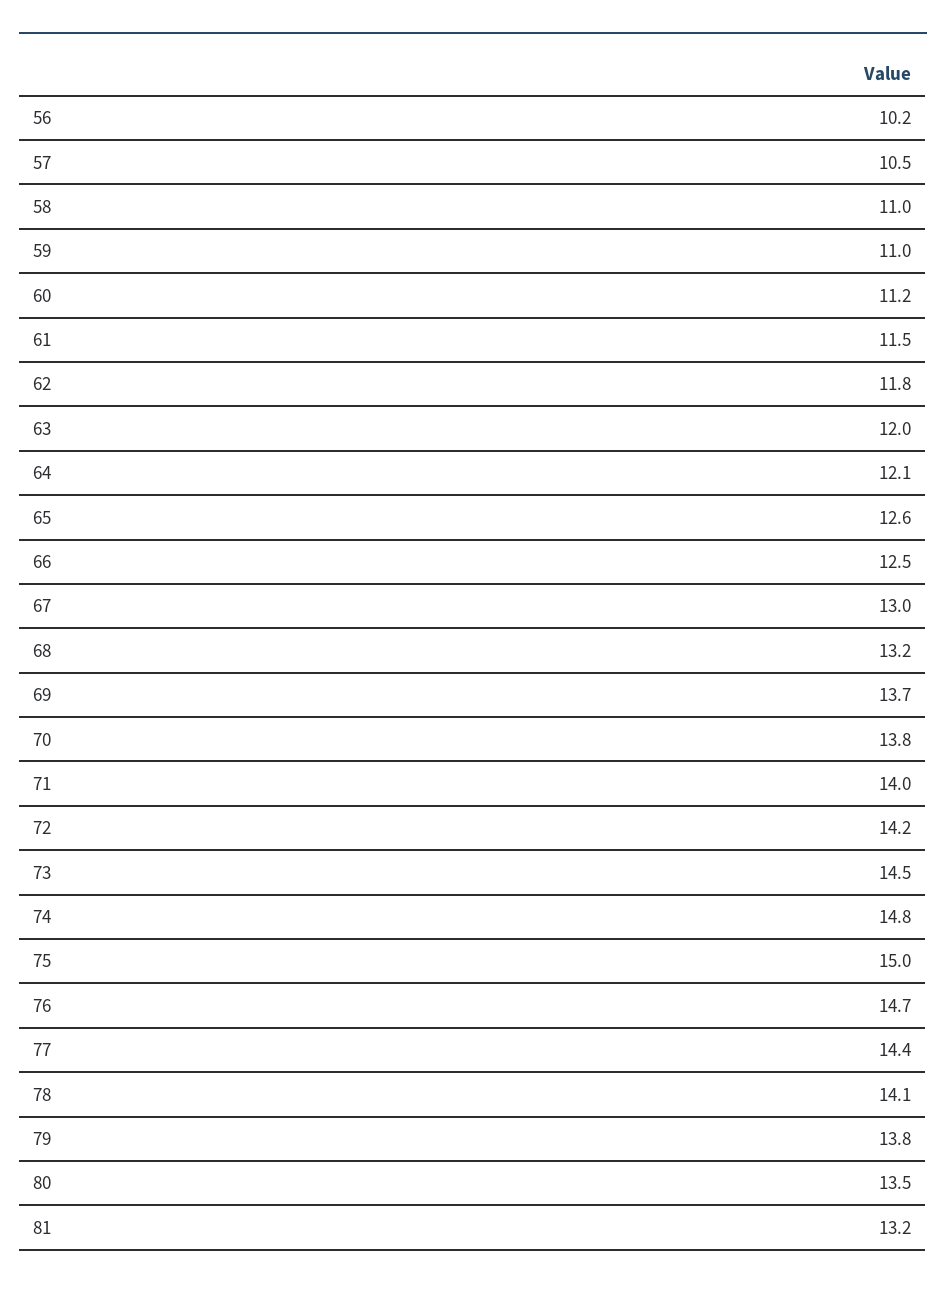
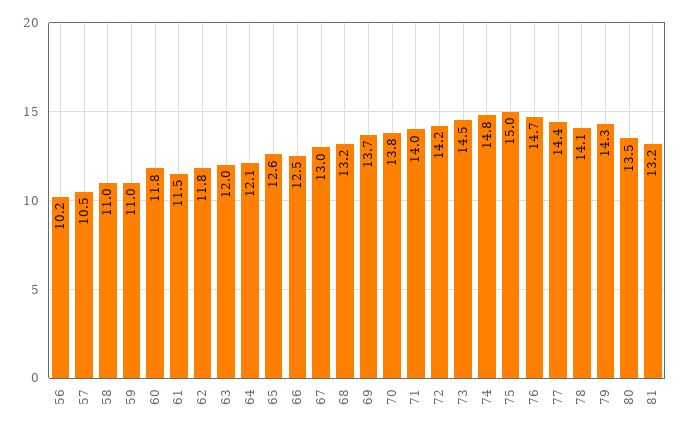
60: 11.2 -> 11.8
79: 13.8 -> 14.3

